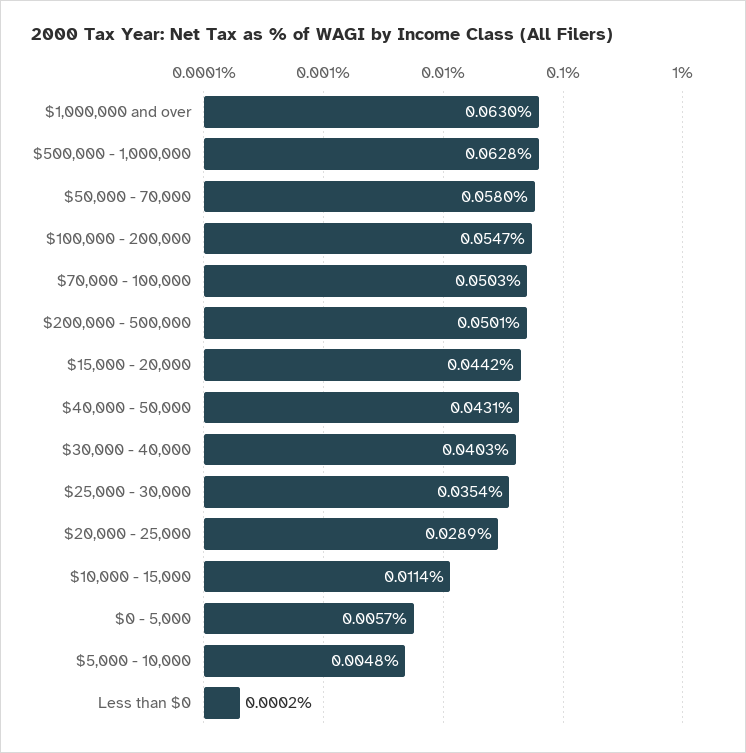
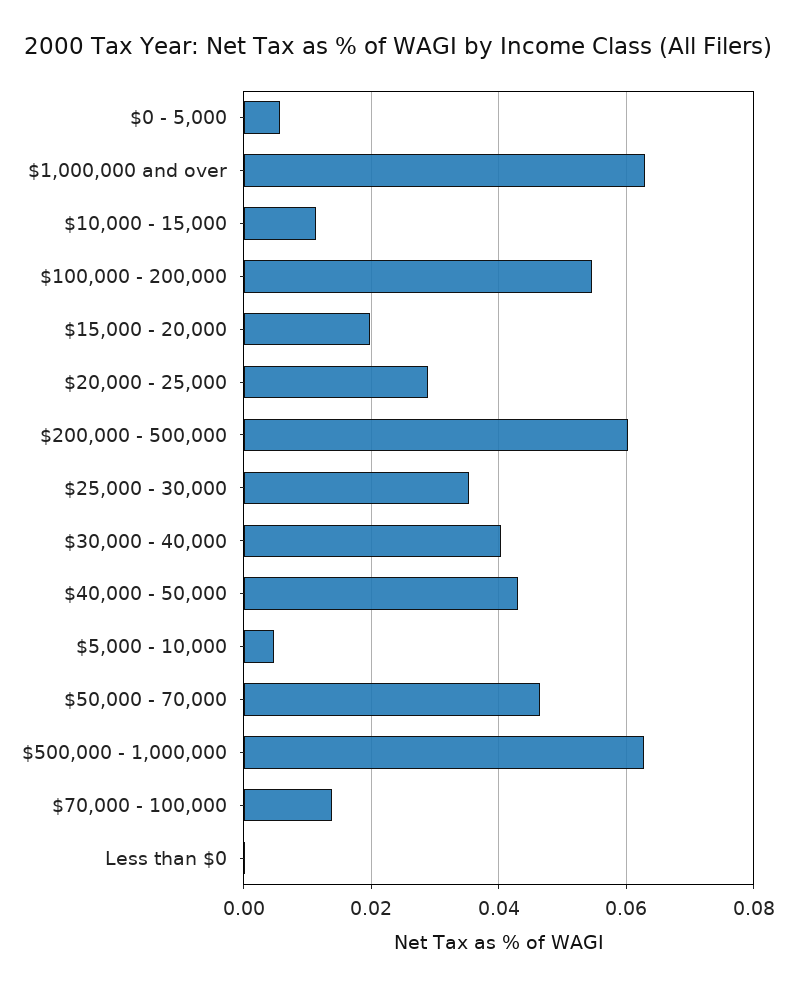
$50,000 - 70,000: 0.058 -> 0.046
$70,000 - 100,000: 0.0503 -> 0.014
$200,000 - 500,000: 0.0501 -> 0.06
$15,000 - 20,000: 0.0442 -> 0.02

